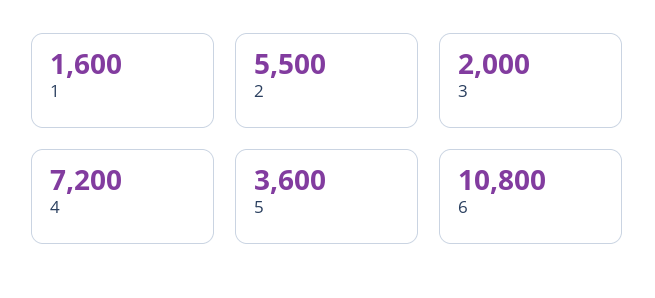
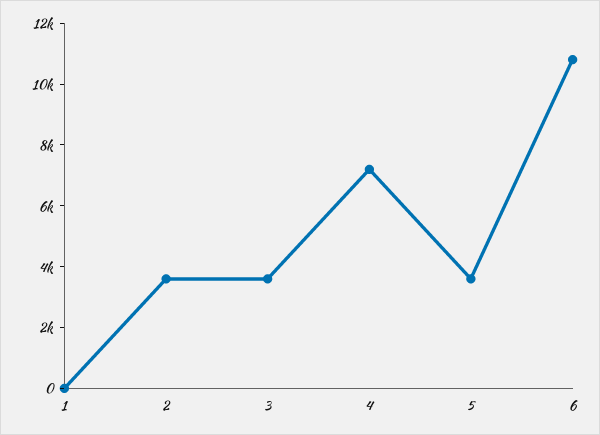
1: 1600 -> 0
2: 5500 -> 3500
3: 2000 -> 3500

